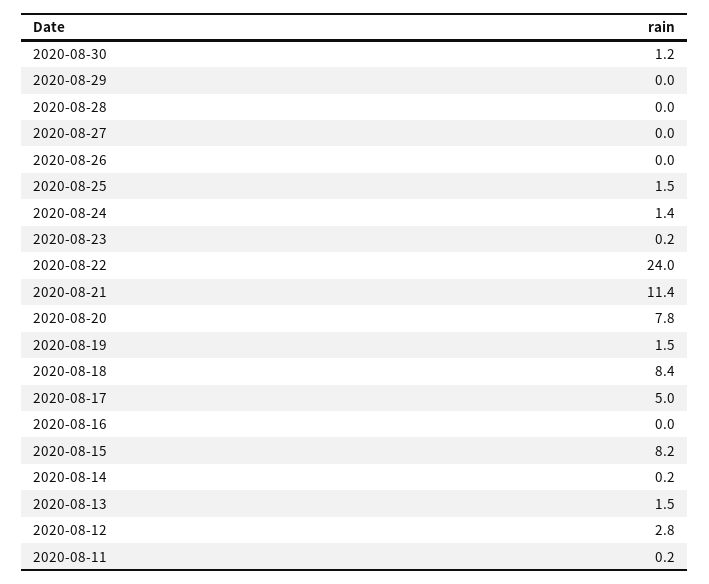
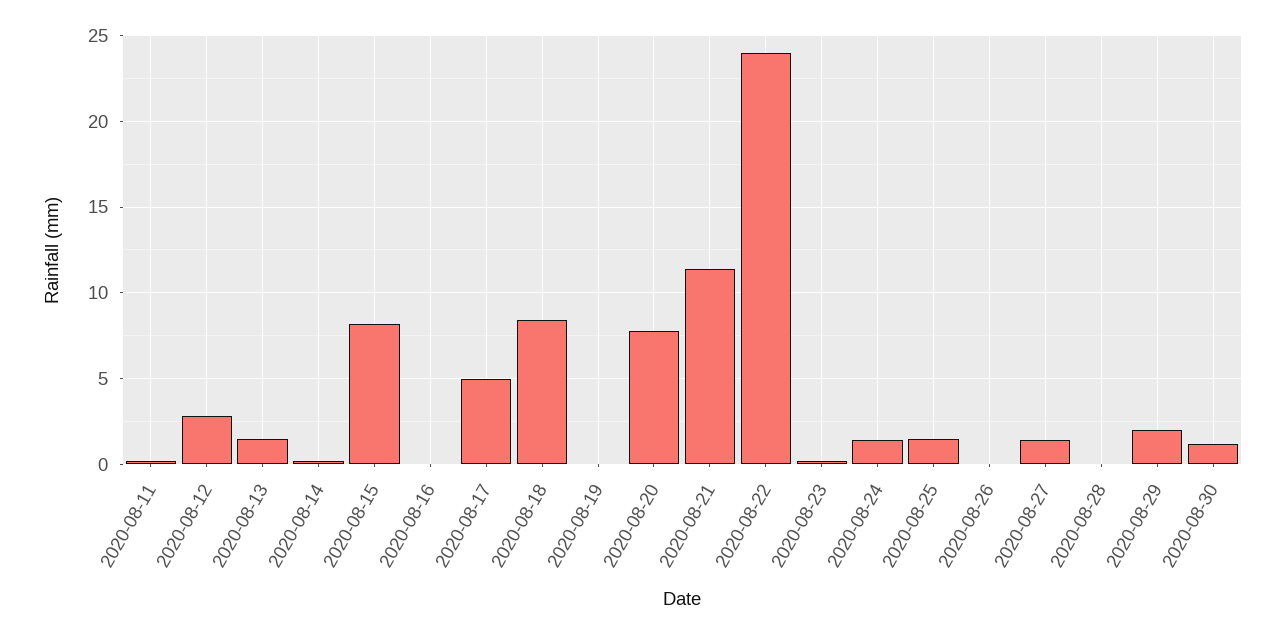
2020-08-29: 0 -> 2
2020-08-27: 0 -> 1.5
2020-08-19: 1.5 -> 0

